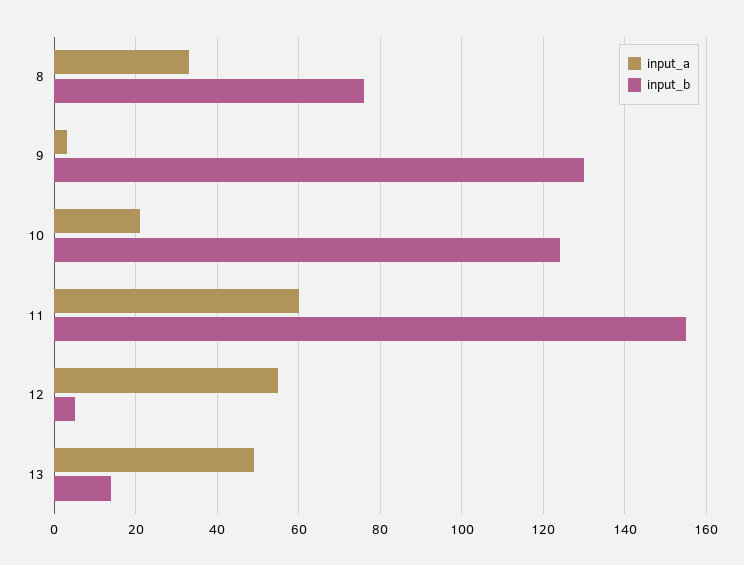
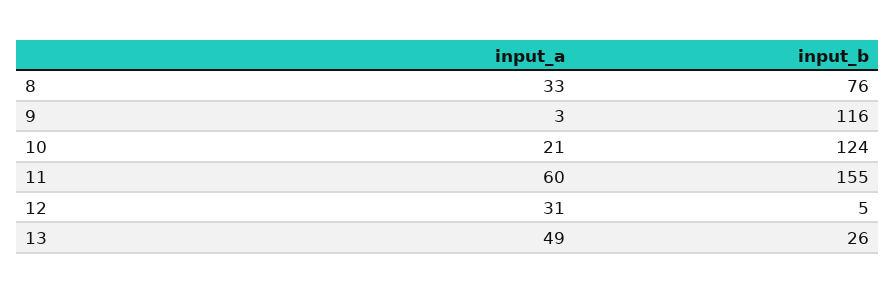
input_b, 9: 130 -> 116
input_a, 12: 55 -> 31
input_b, 13: 15 -> 26

